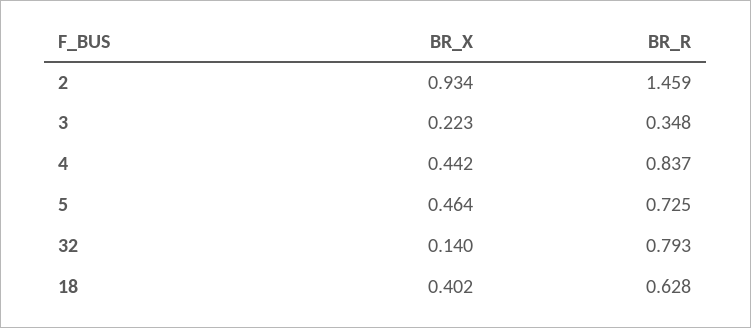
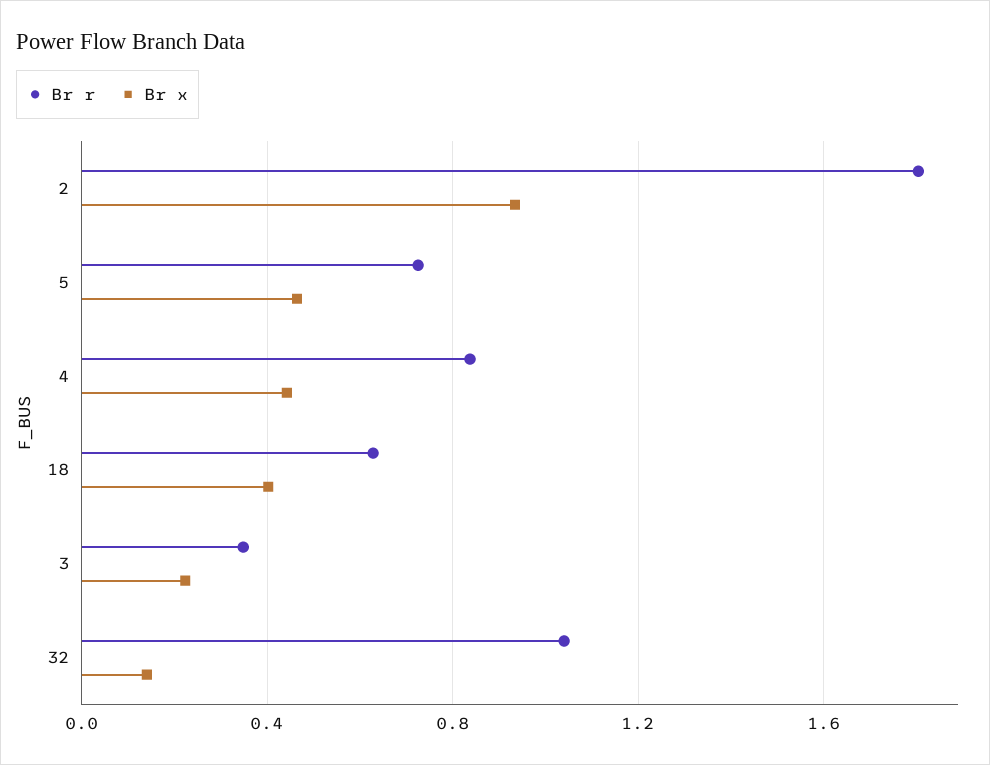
BR_R, 2: 1.459 -> 1.8
BR_R, 32: 0.793 -> 1.05

